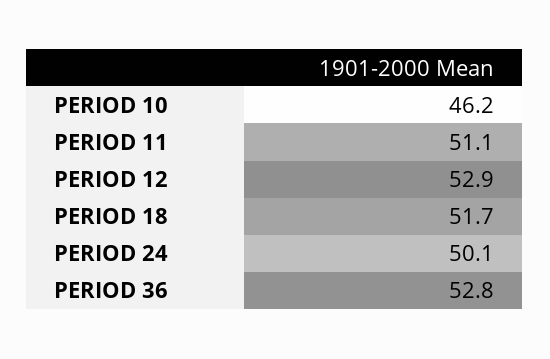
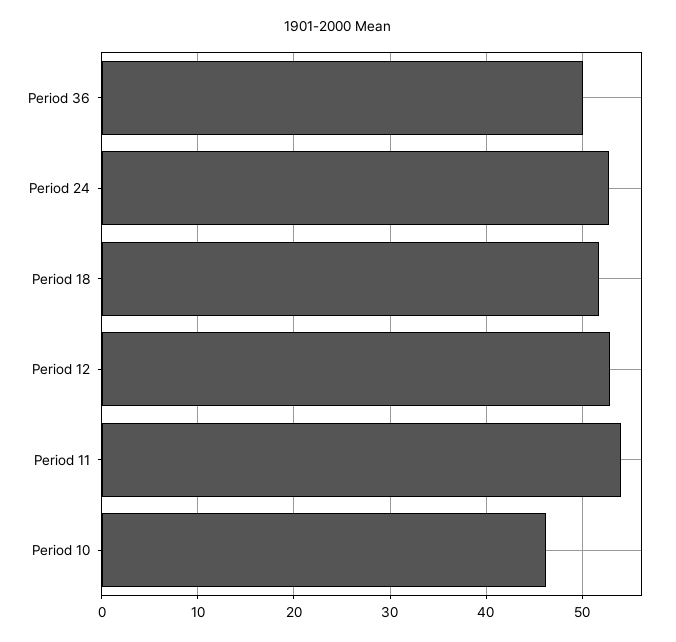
PERIOD 11: 51.1 -> 54
PERIOD 24: 50.1 -> 53
PERIOD 36: 52.8 -> 50

